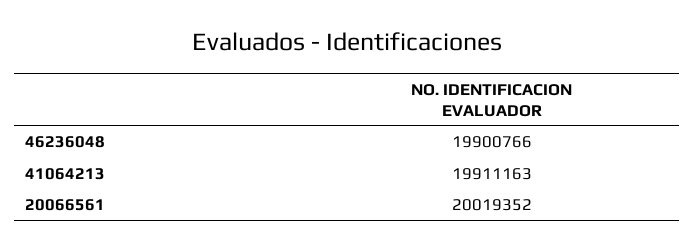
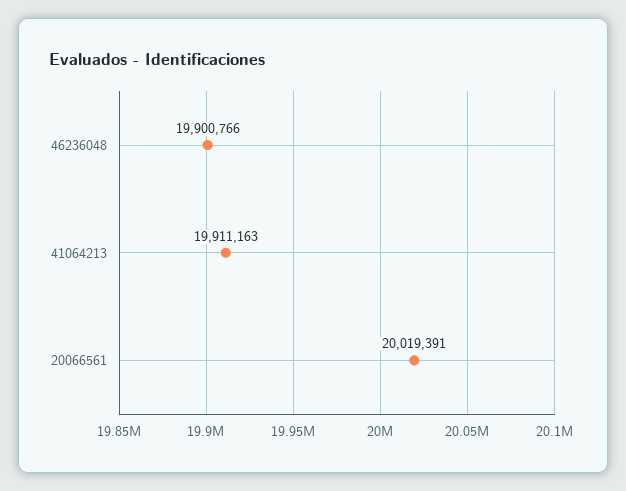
20066561: 20019352 -> 20019391

